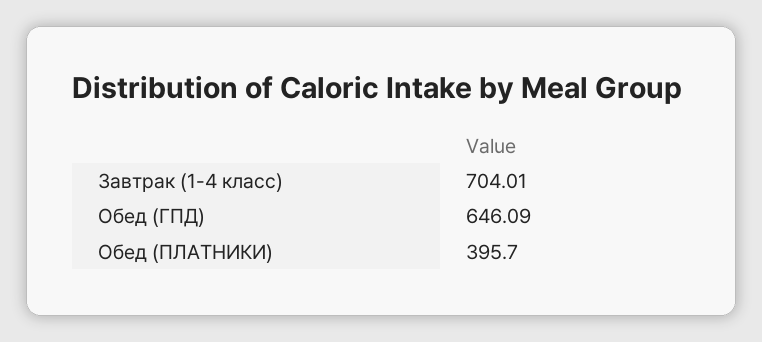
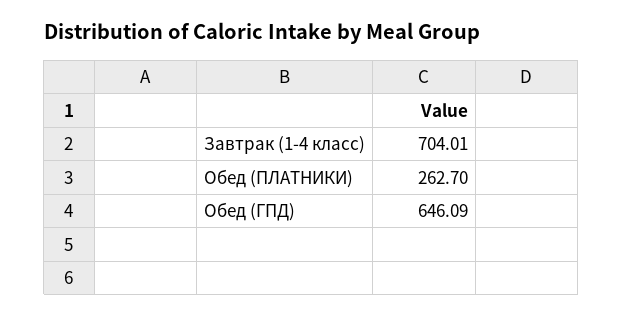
Обед (ПЛАТНИКИ): 395.7 -> 262.7

